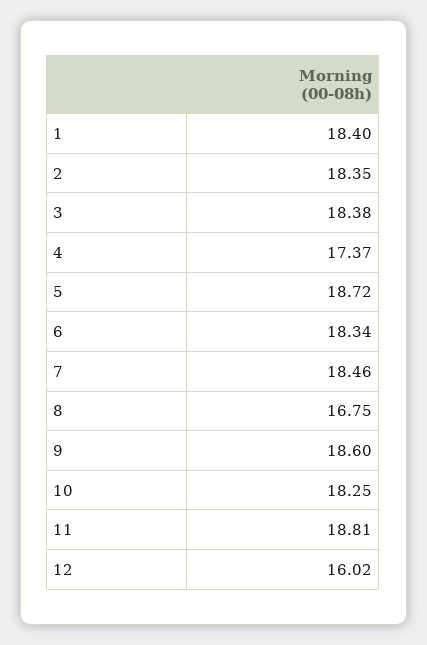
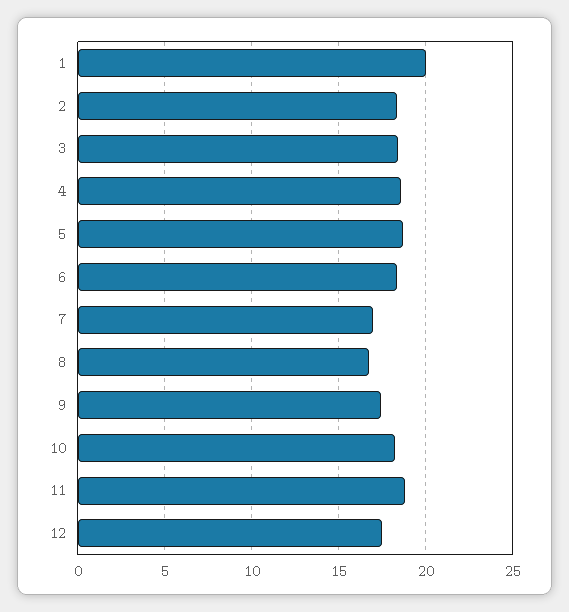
1: 18.4 -> 20
4: 17.37 -> 18.5
7: 18.46 -> 17
9: 18.6 -> 17.5
12: 16.02 -> 17.5

